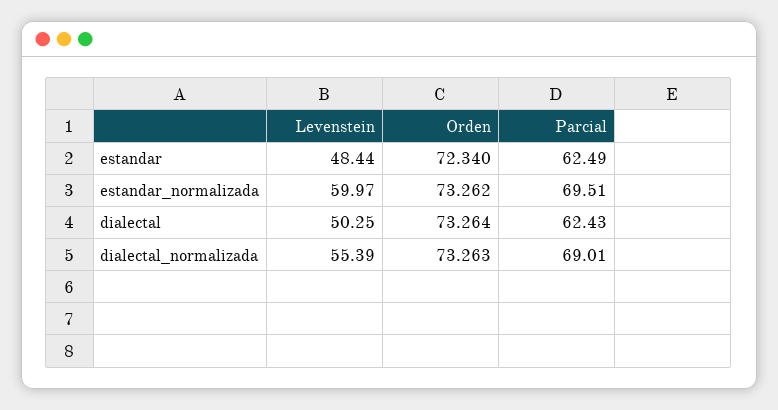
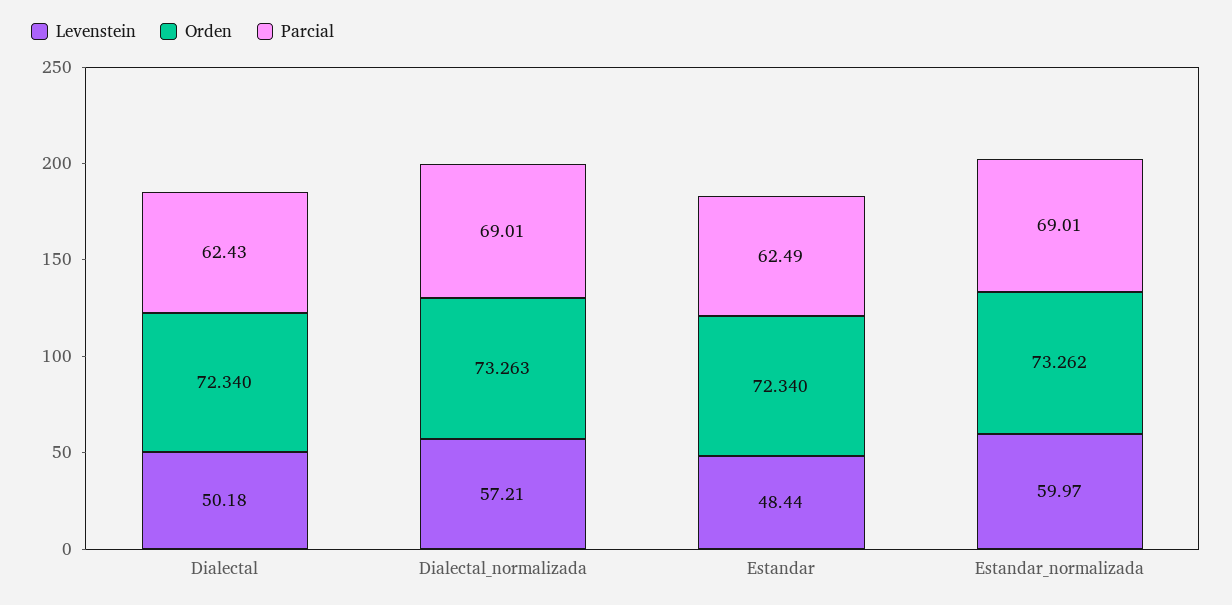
Parcial, estandar_normalizada: 69.51 -> 69.01
Levenstein, dialectal: 50.25 -> 50.18
Orden, dialectal: 73.264 -> 72.34
Levenstein, dialectal_normalizada: 55.39 -> 57.21

